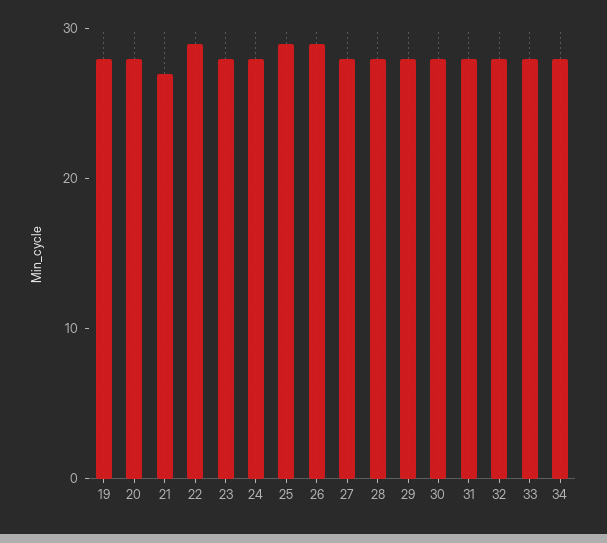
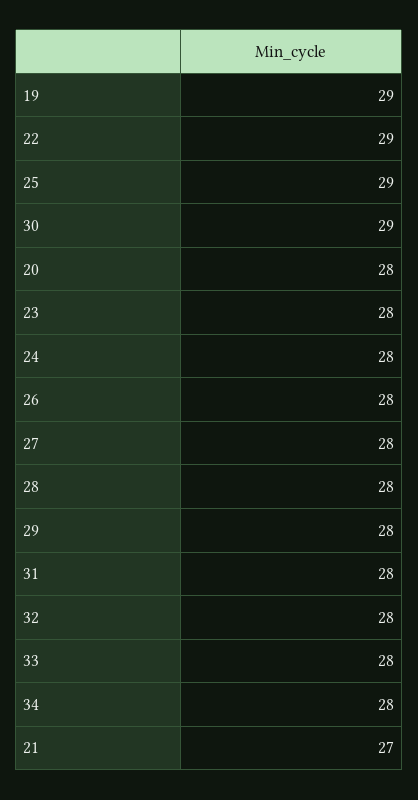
19: 28 -> 29
26: 29 -> 28
30: 28 -> 29

